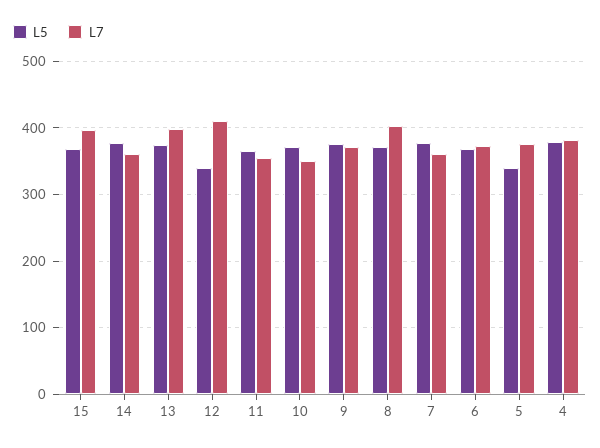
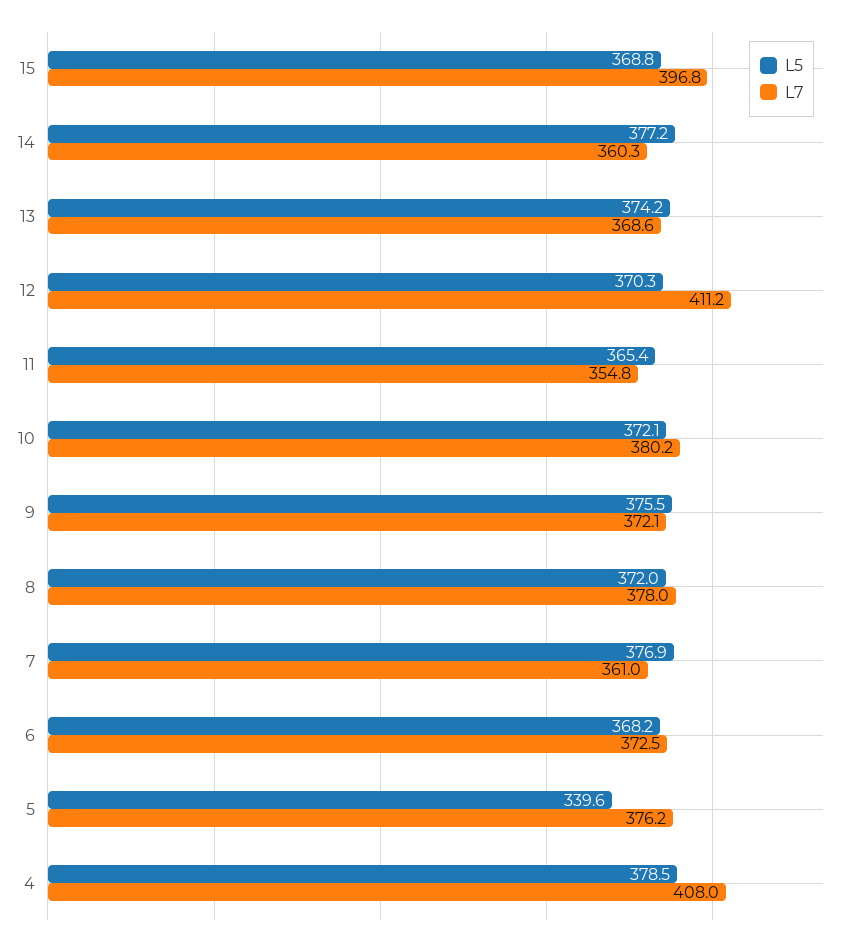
L7, 13: 400 -> 368.6
L5, 12: 340 -> 370.3
L7, 10: 350 -> 380.2
L7, 8: 400 -> 378
L7, 4: 380 -> 408

